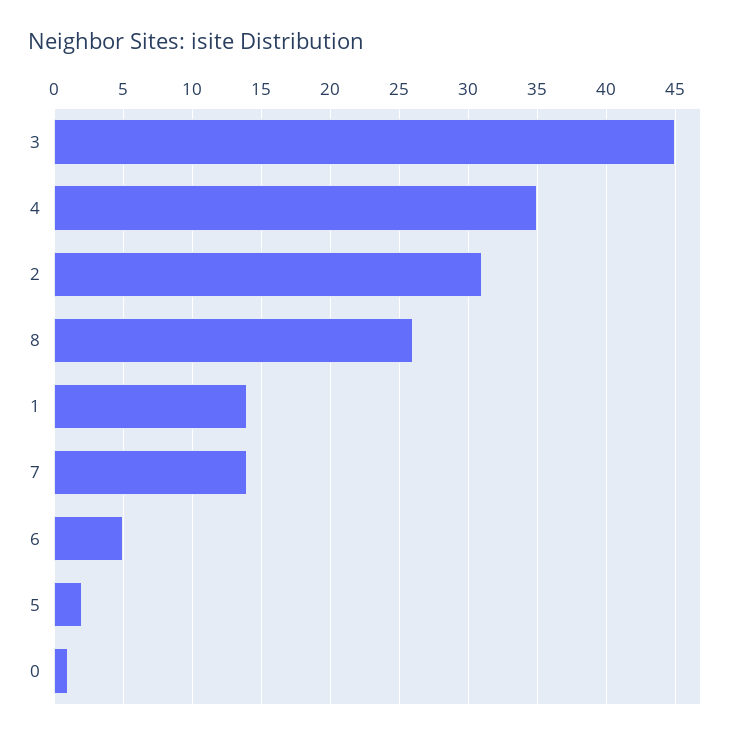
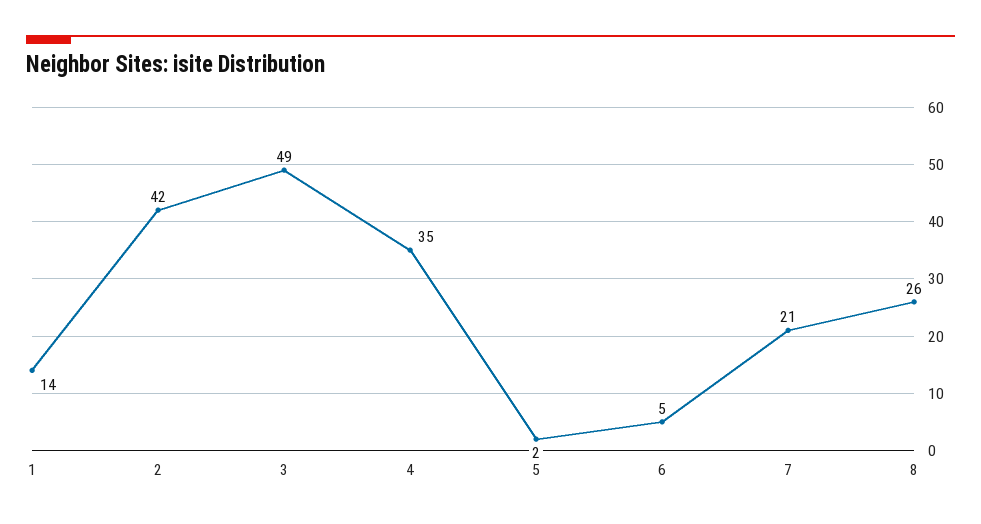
3: 45 -> 49
2: 31 -> 42
7: 14 -> 21
0: 1 -> none

